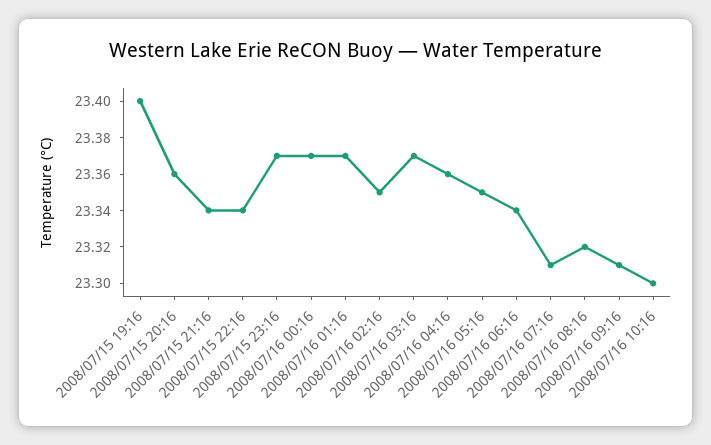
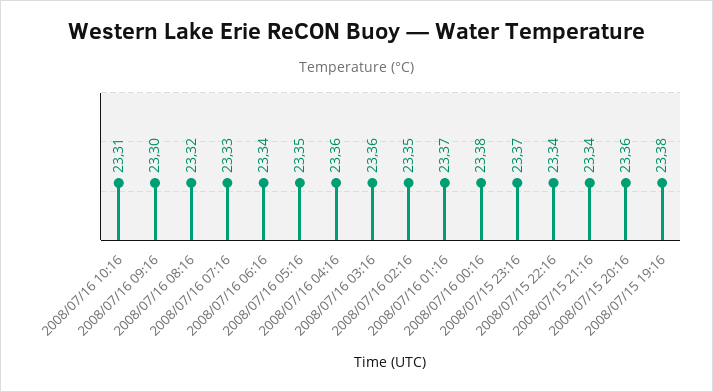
2008/07/15 19:16: 23.4 -> 23.38
2008/07/16 00:16: 23.37 -> 23.38
2008/07/16 03:16: 23.37 -> 23.36
2008/07/16 07:16: 23.31 -> 23.33
2008/07/16 09:16: 23.31 -> 23.3
2008/07/16 10:16: 23.3 -> 23.31

